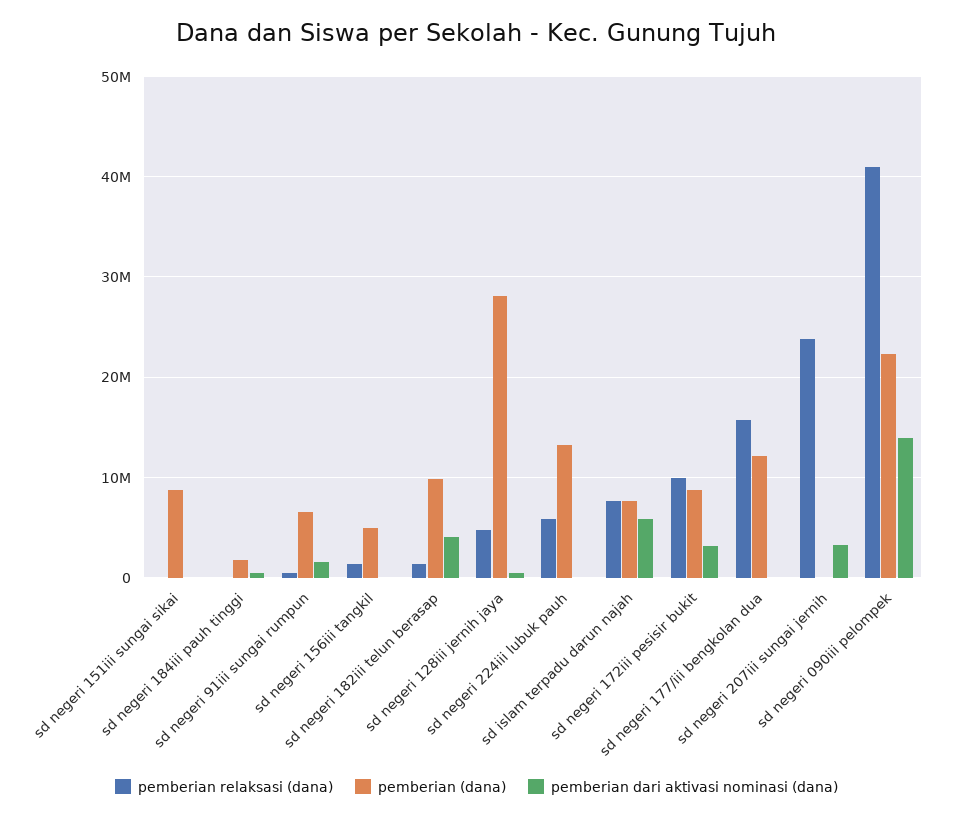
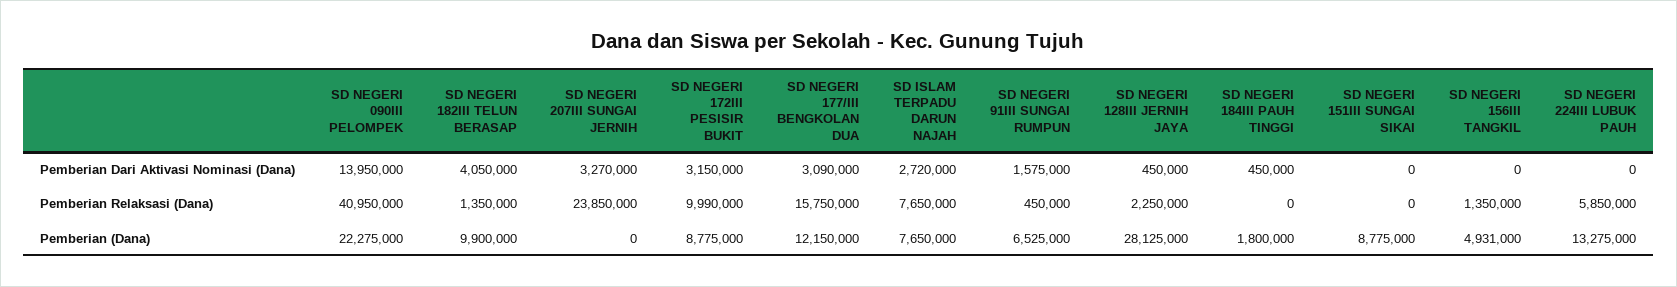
pemberian relaksasi (dana), sd negeri 128iii jernih jaya: 5000000 -> 2250000
pemberian dari aktivasi nominasi (dana), sd islam terpadu darun najah: 6000000 -> 2720000
pemberian dari aktivasi nominasi (dana), sd negeri 177/iii bengkolan dua: 0 -> 3090000

